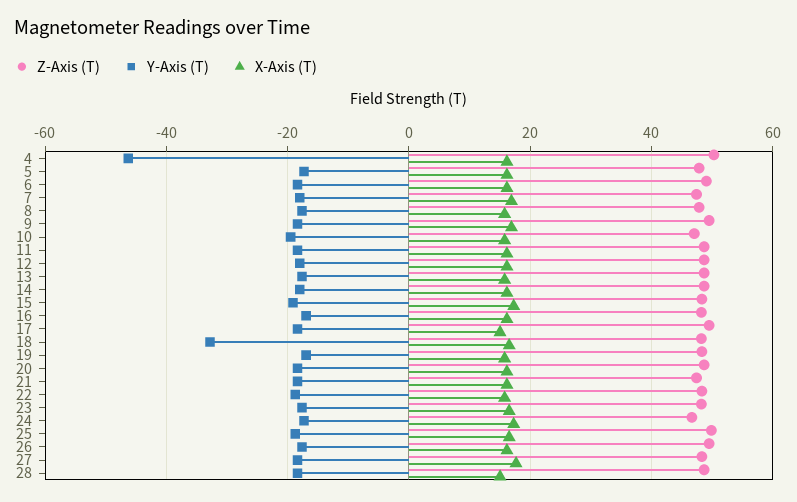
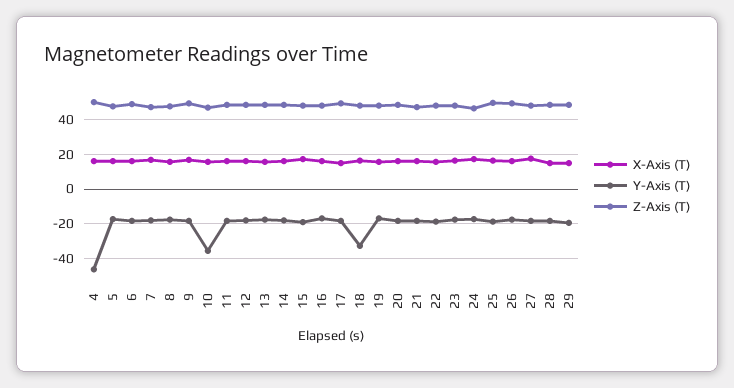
Y-Axis (T), 10: -20 -> -35
X-Axis (T), 29: none -> 15
Y-Axis (T), 29: none -> -20
Z-Axis (T), 29: none -> 50

